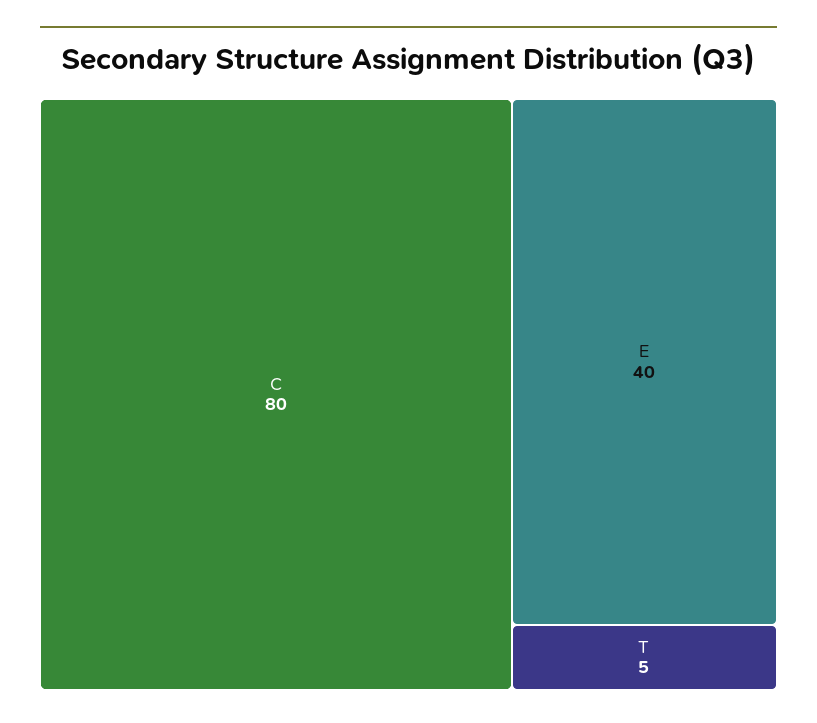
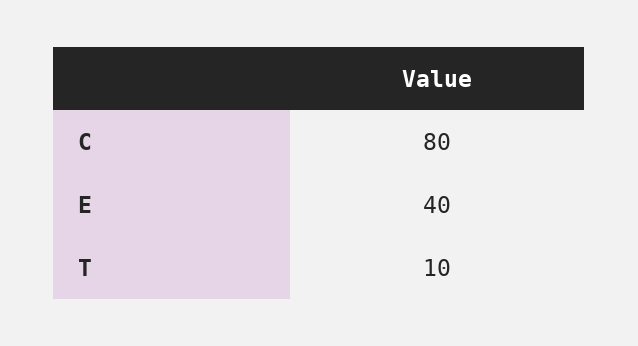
T: 5 -> 10

